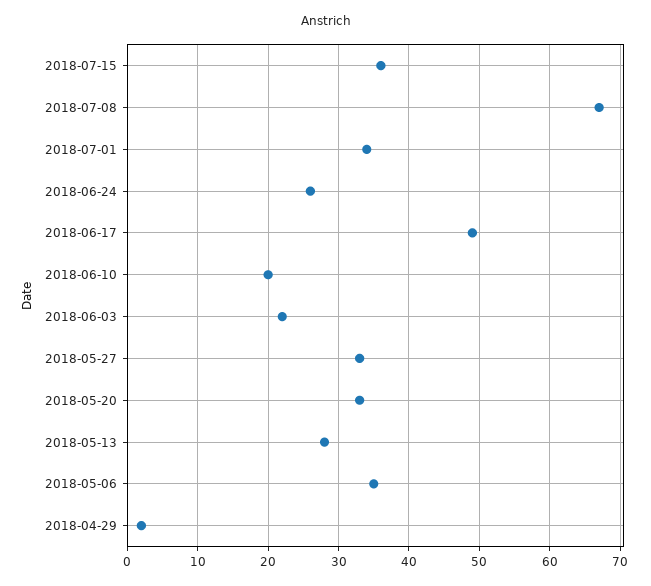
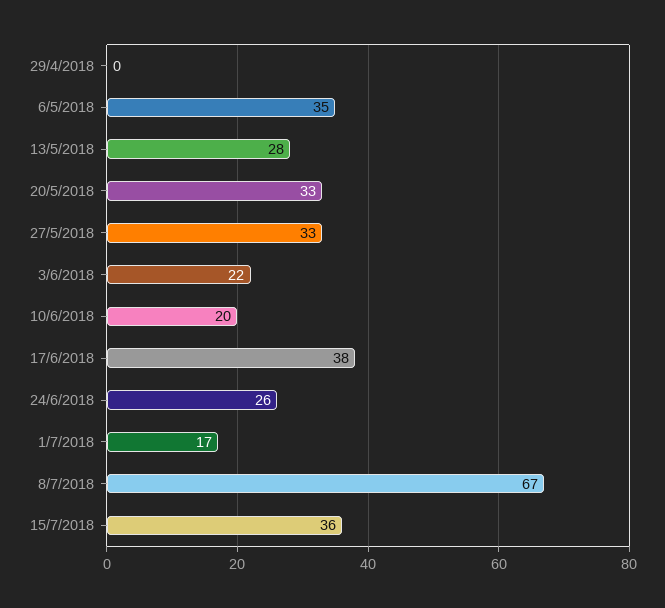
2018-07-01: 34 -> 17
2018-06-17: 49 -> 38
2018-04-29: 2 -> 0

